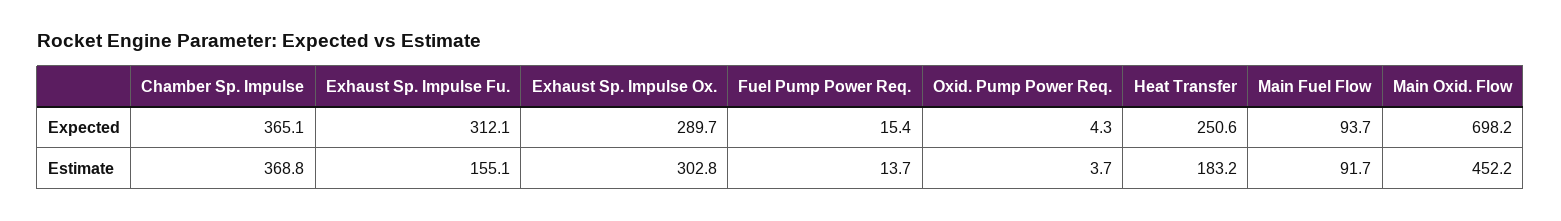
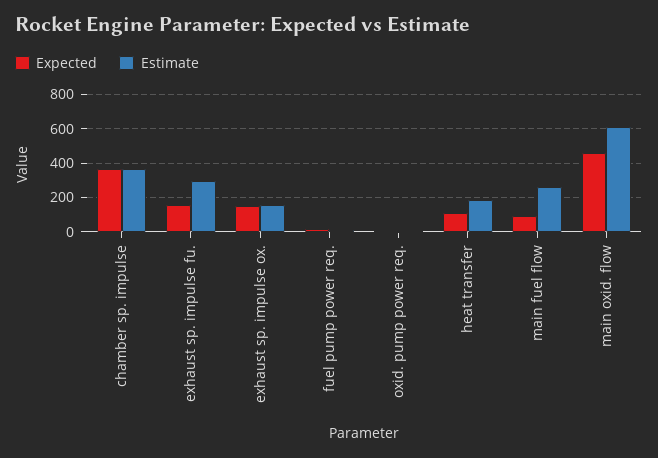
Expected, Exhaust Sp. Impulse Fu.: 312.1 -> 150
Expected, Exhaust Sp. Impulse Ox.: 289.7 -> 150
Expected, Heat Transfer: 250.6 -> 100
Expected, Main Oxid. Flow: 698.2 -> 450
Estimate, Exhaust Sp. Impulse Fu.: 155.1 -> 300
Estimate, Exhaust Sp. Impulse Ox.: 302.8 -> 150
Estimate, Main Fuel Flow: 91.7 -> 250
Estimate, Main Oxid. Flow: 452.2 -> 600

